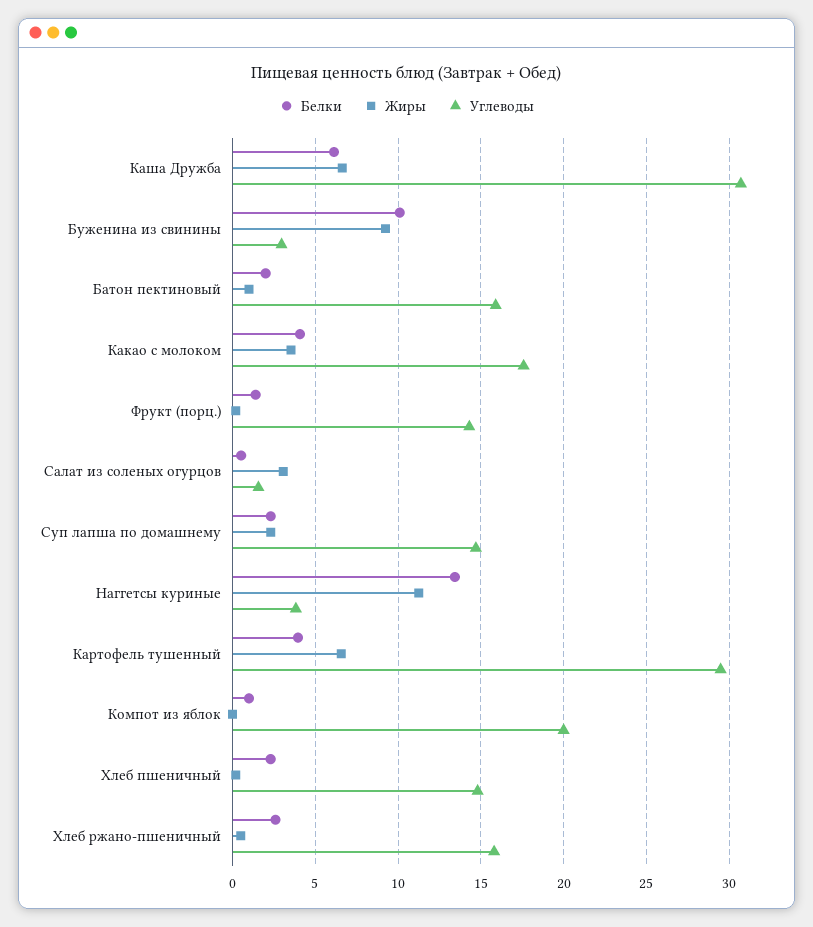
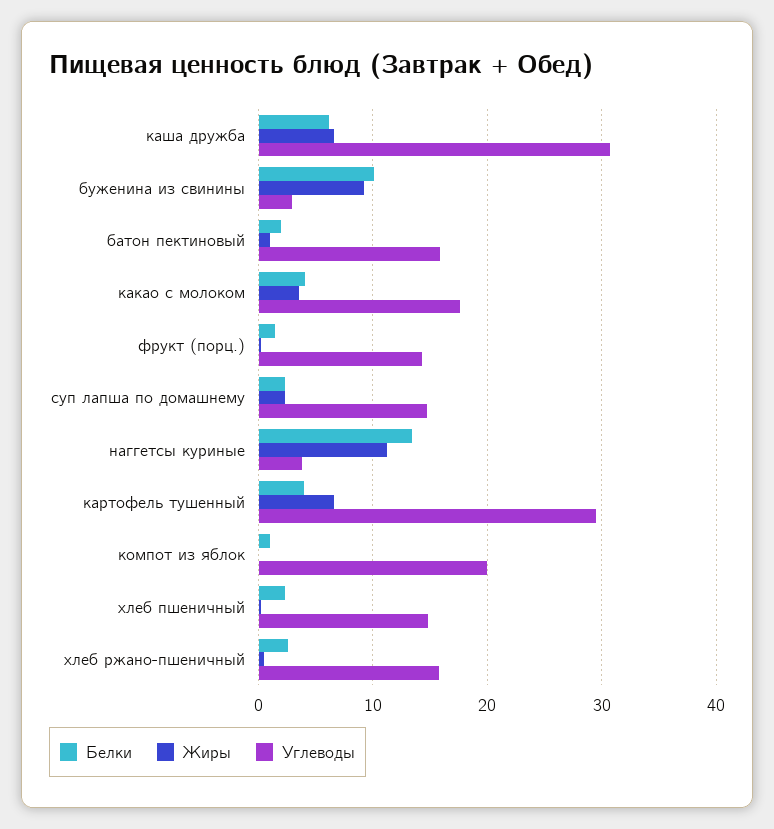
Белки, Салат из соленых огурцов: 0.5 -> none
Жиры, Салат из соленых огурцов: 3 -> none
Углеводы, Салат из соленых огурцов: 1.5 -> none

